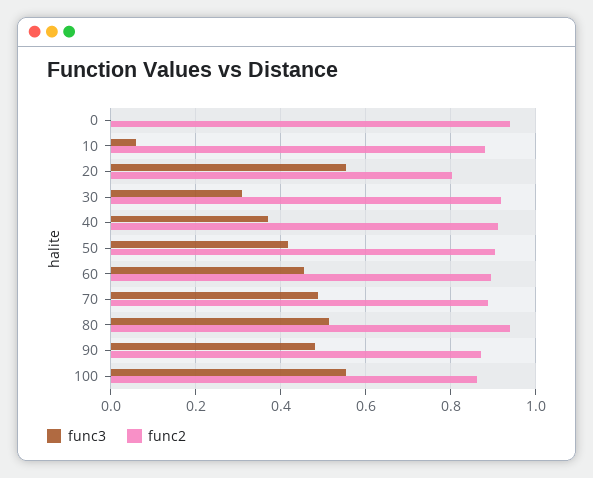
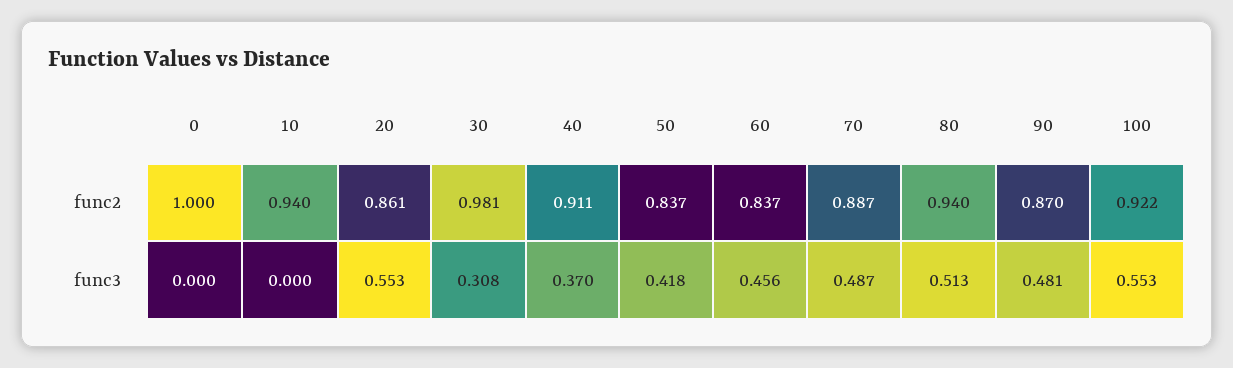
func2, 0: 0.94 -> 1
func3, 10: 0.06 -> 0
func2, 10: 0.88 -> 0.94
func2, 20: 0.8 -> 0.861
func2, 30: 0.92 -> 0.981
func2, 50: 0.9 -> 0.837
func2, 60: 0.9 -> 0.837
func2, 100: 0.86 -> 0.922

